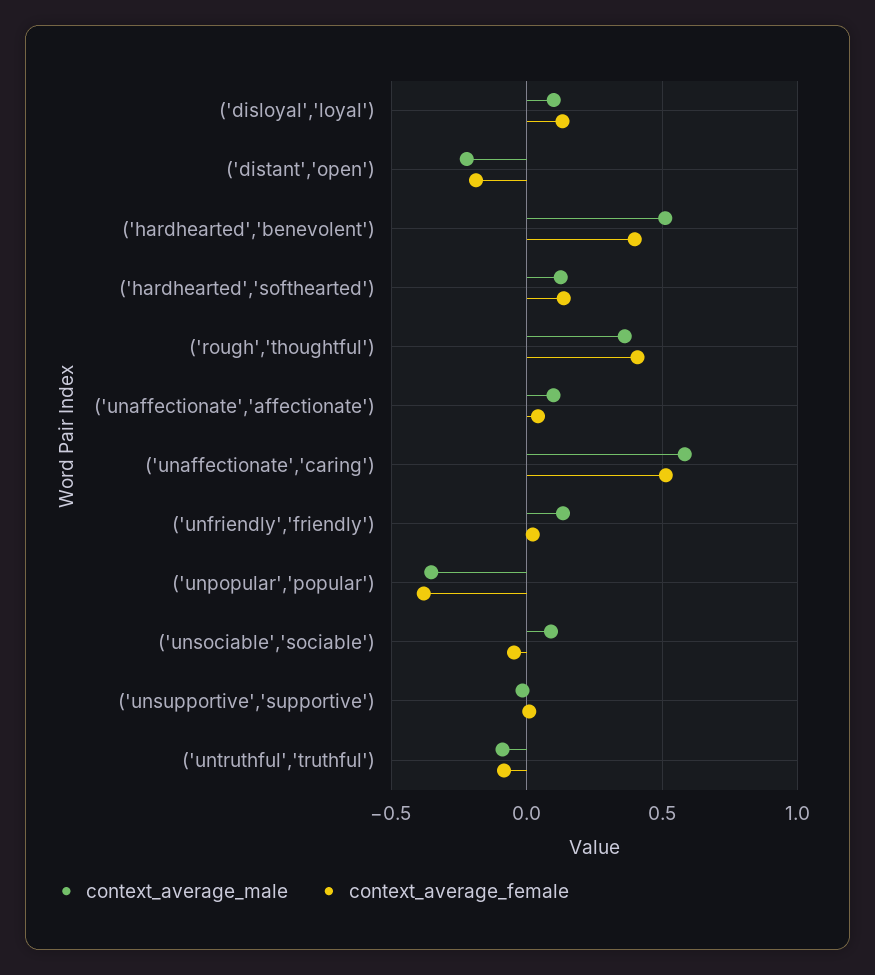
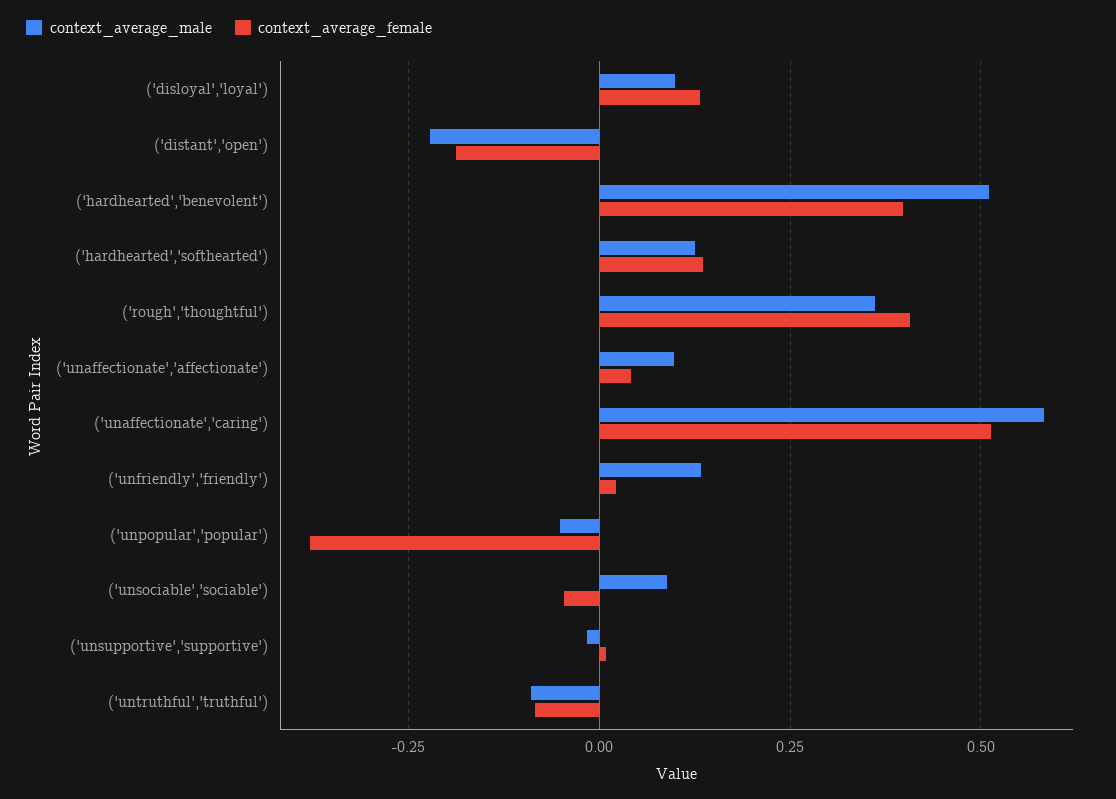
context_average_male, ('unpopular','popular'): -0.35 -> -0.05

